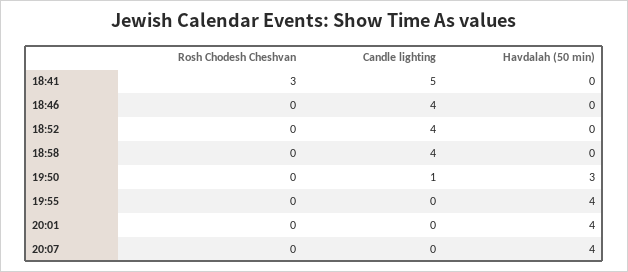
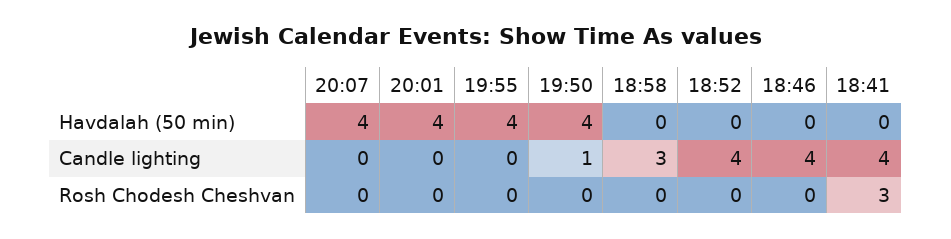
Candle lighting, 18:41: 5 -> 4
Candle lighting, 18:58: 4 -> 3
Havdalah (50 min), 19:50: 3 -> 4

